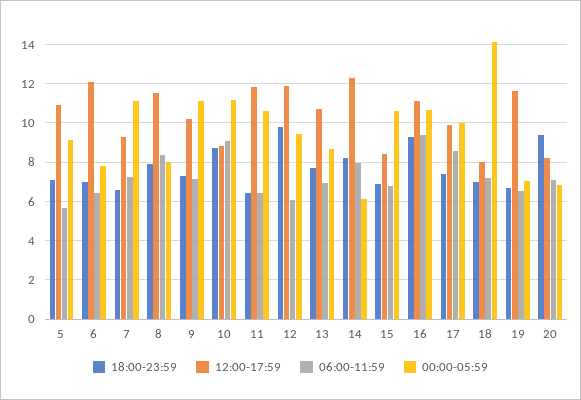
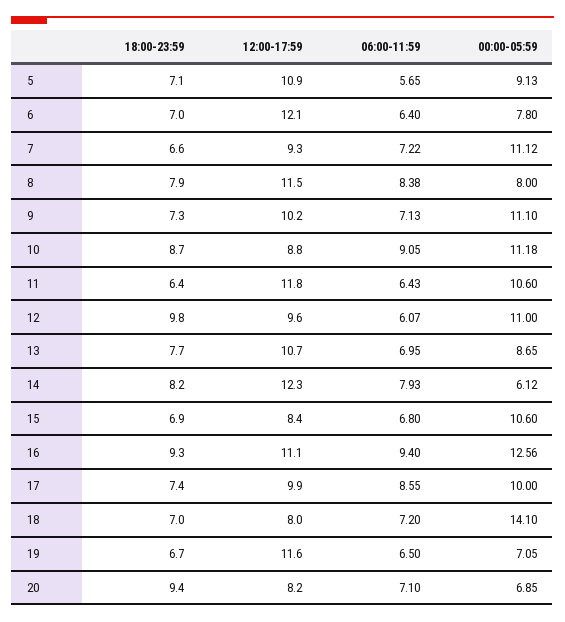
12:00-17:59, 12: 12 -> 9.6
00:00-05:59, 12: 9.5 -> 11
00:00-05:59, 16: 10.5 -> 12.56

